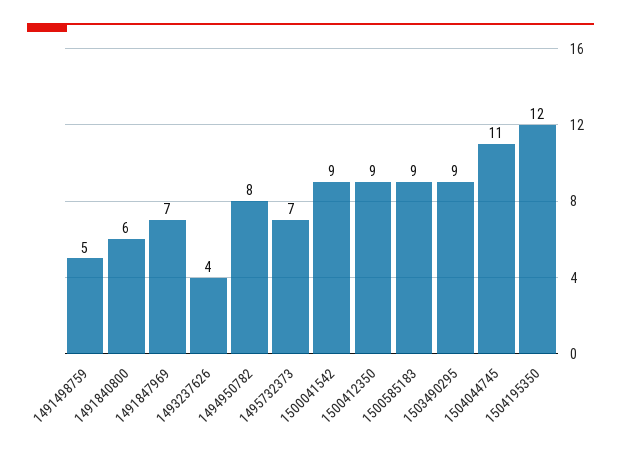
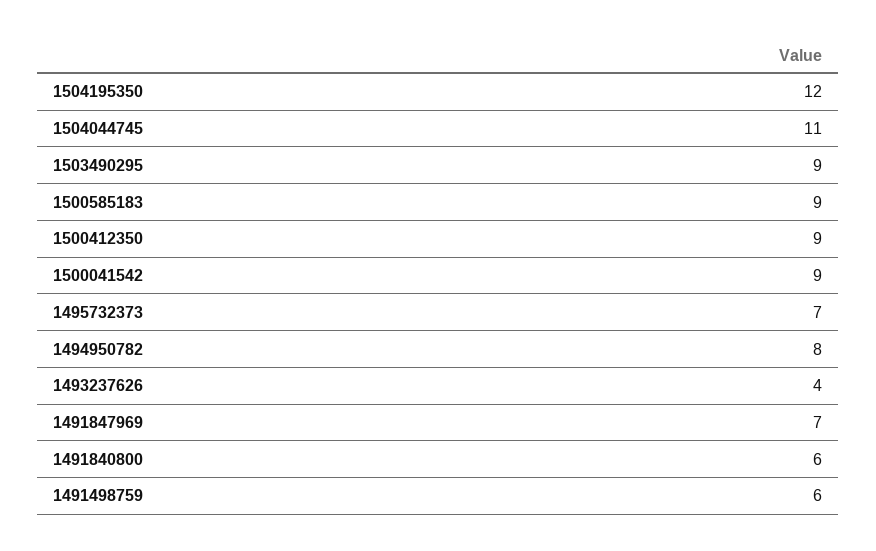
1491498759: 5 -> 6

